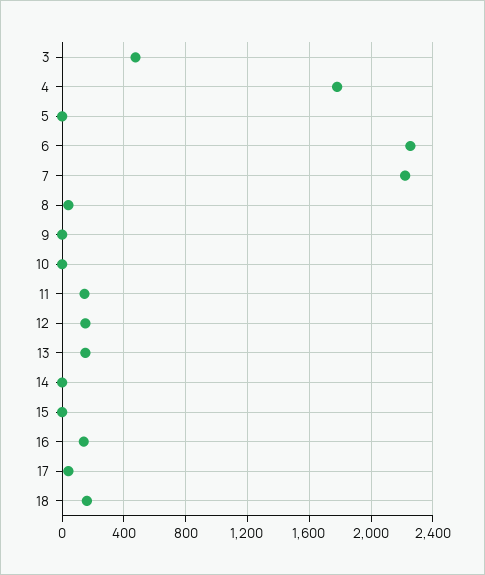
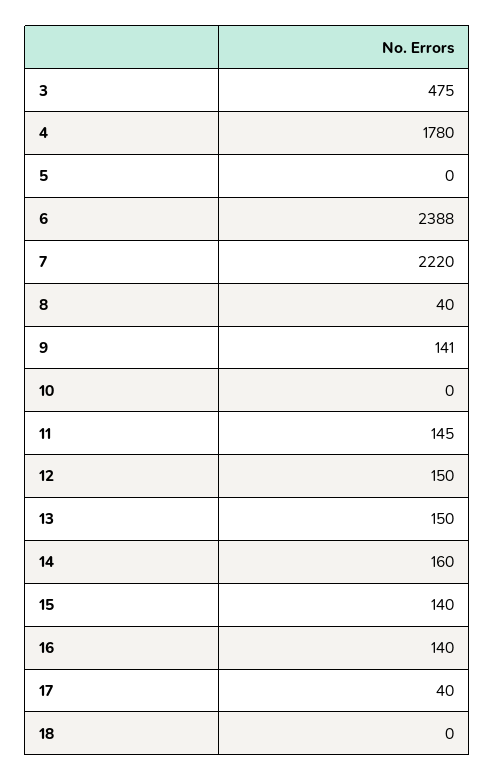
6: 2250 -> 2388
9: 0 -> 141
14: 0 -> 160
15: 0 -> 140
18: 150 -> 0

